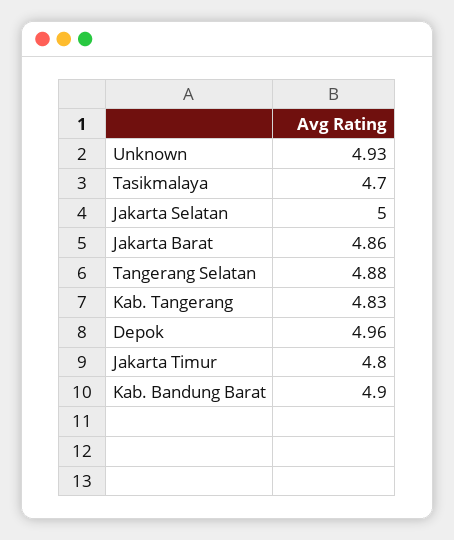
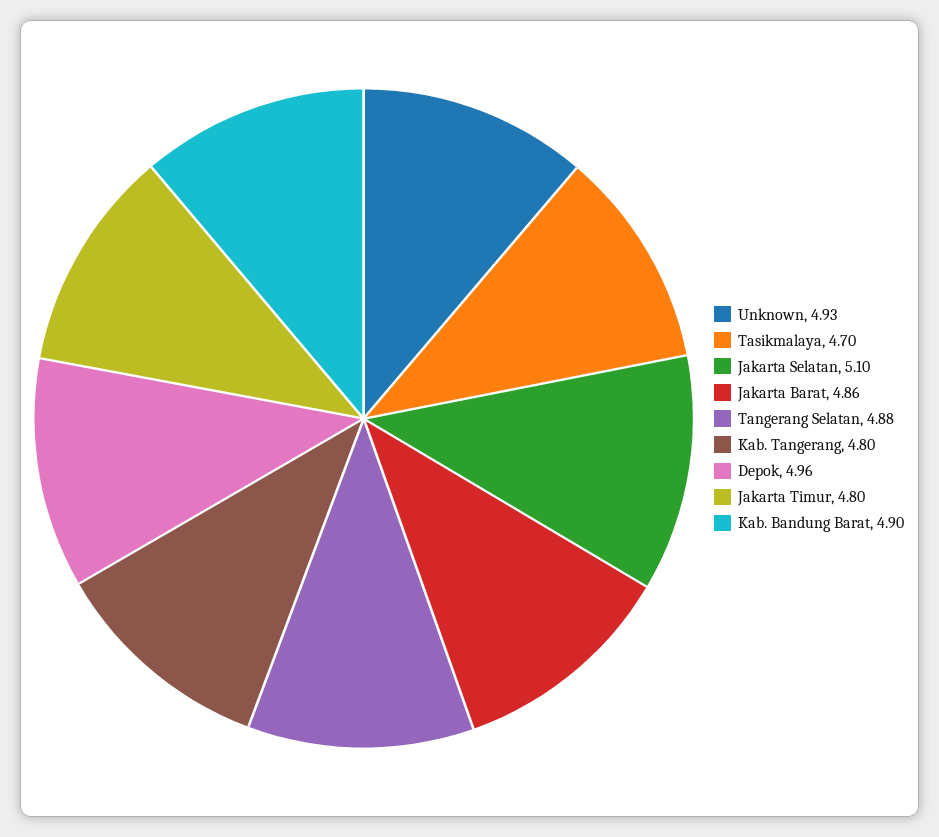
Jakarta Selatan: 5 -> 5.1
Kab. Tangerang: 4.83 -> 4.8

